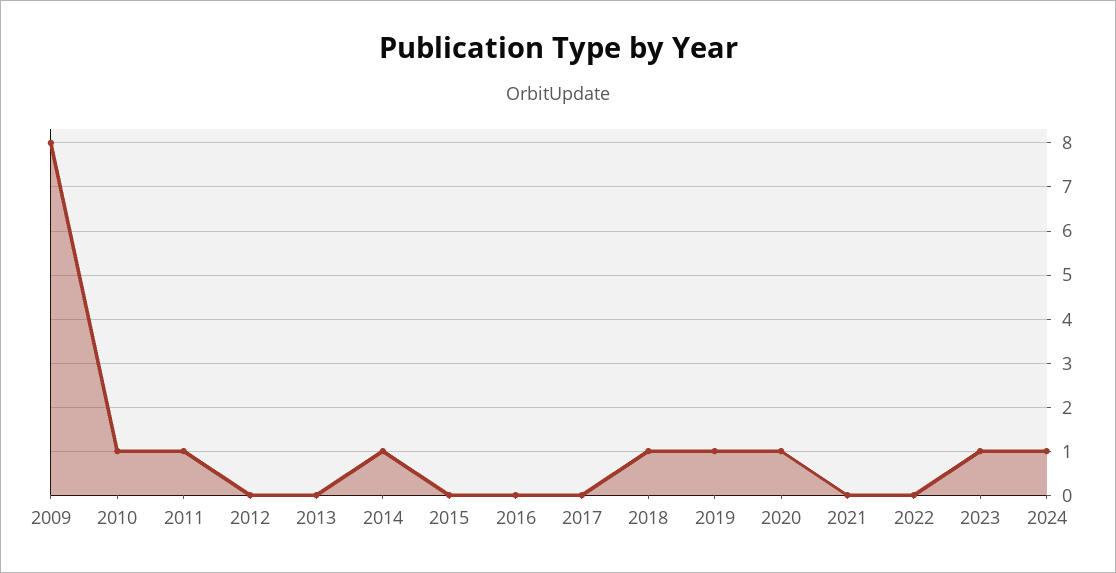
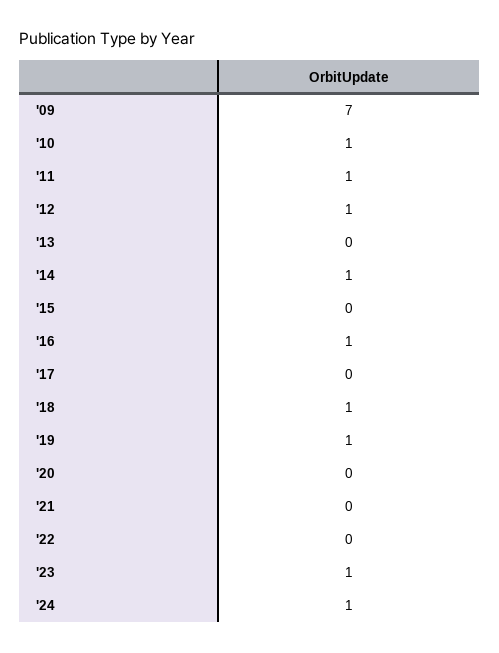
2009: 8 -> 7
2012: 0 -> 1
2016: 0 -> 1
2020: 1 -> 0

